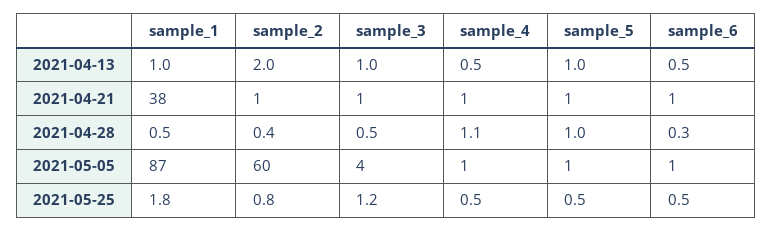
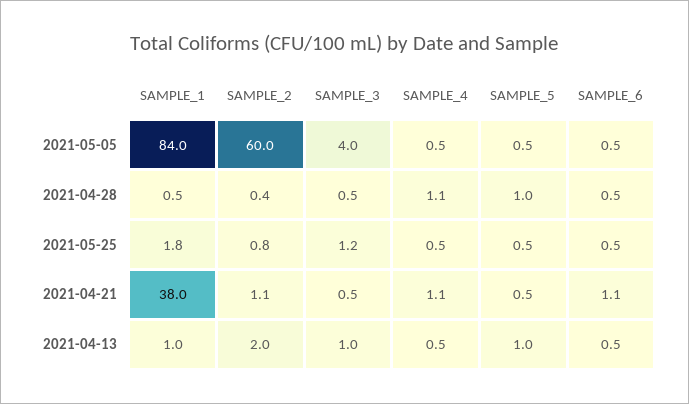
sample_6, 2021-04-28: 0.3 -> 0.5
sample_1, 2021-05-05: 87 -> 84

